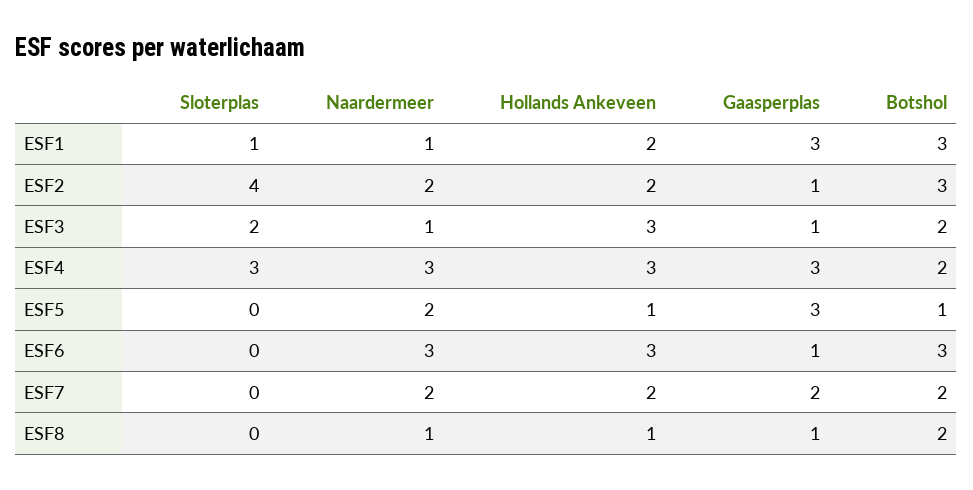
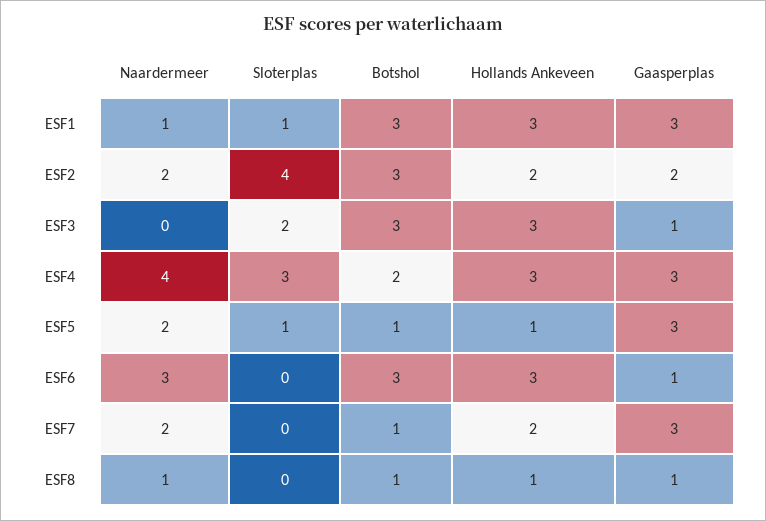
Hollands Ankeveen, ESF1: 2 -> 3
Gaasperplas, ESF2: 1 -> 2
Naardermeer, ESF3: 1 -> 0
Botshol, ESF3: 2 -> 3
Naardermeer, ESF4: 3 -> 4
Sloterplas, ESF5: 0 -> 1
Gaasperplas, ESF7: 2 -> 3
Botshol, ESF7: 2 -> 1
Botshol, ESF8: 2 -> 1

